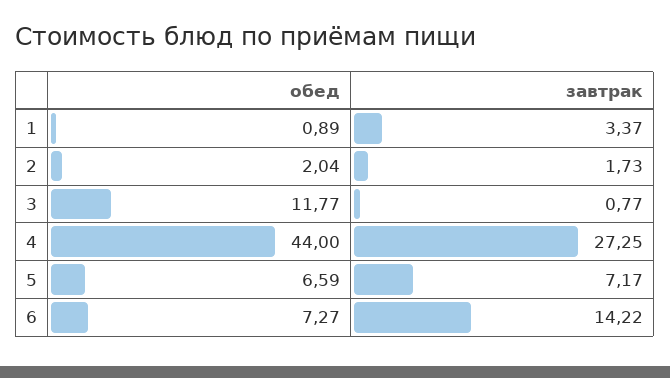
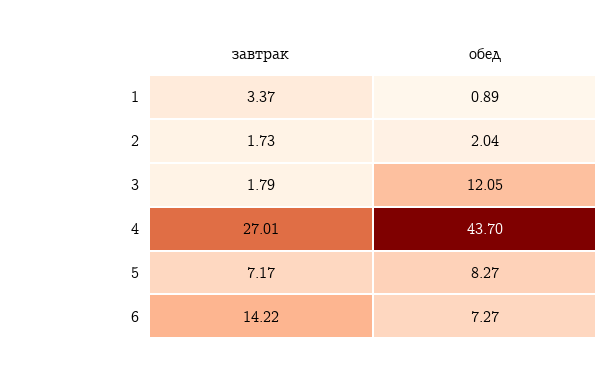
обед, 3: 11.77 -> 12.05
завтрак, 3: 0.77 -> 1.79
обед, 4: 44 -> 43.7
завтрак, 4: 27.25 -> 27.01
обед, 5: 6.59 -> 8.27

